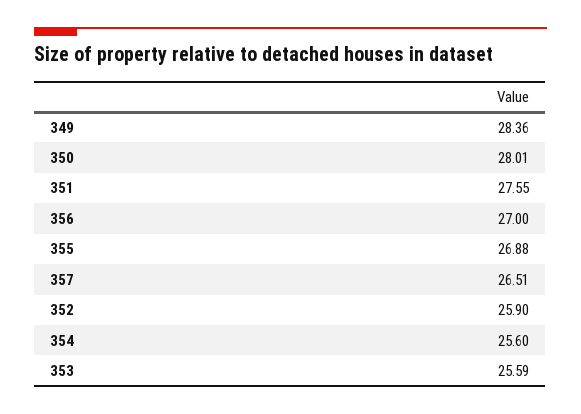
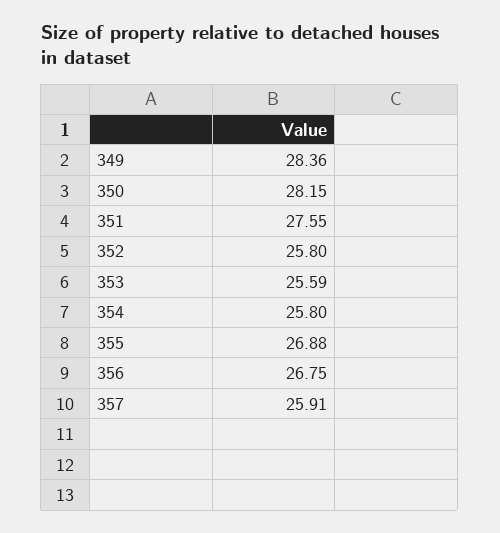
350: 28.01 -> 28.15
356: 27 -> 26.75
357: 26.51 -> 25.91
352: 25.9 -> 25.8
354: 25.6 -> 25.8

